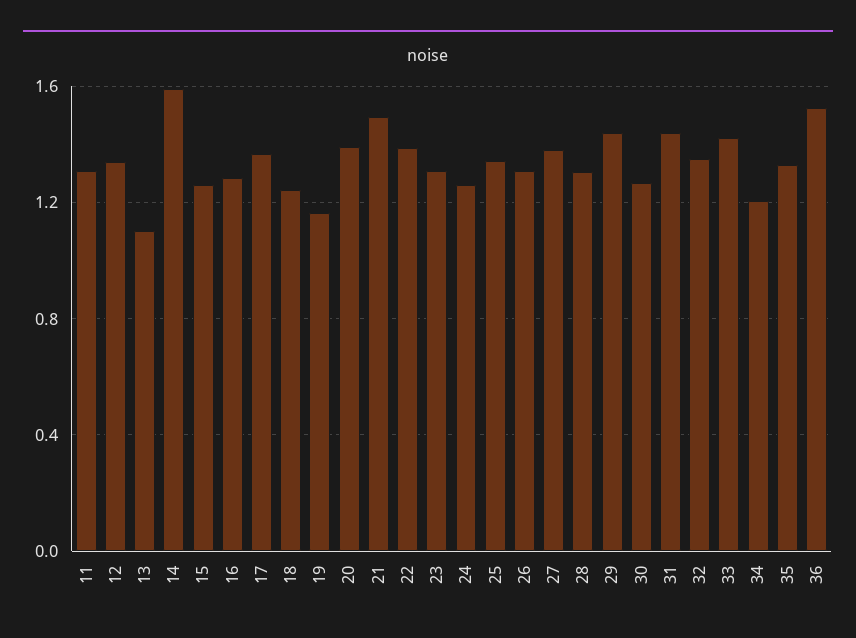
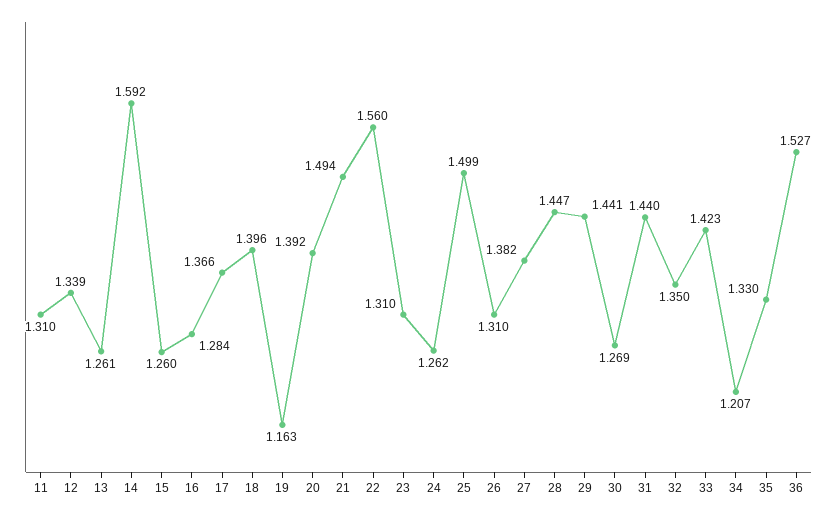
13: 1.1 -> 1.261
18: 1.25 -> 1.396
22: 1.4 -> 1.56
25: 1.35 -> 1.499
28: 1.3 -> 1.447

